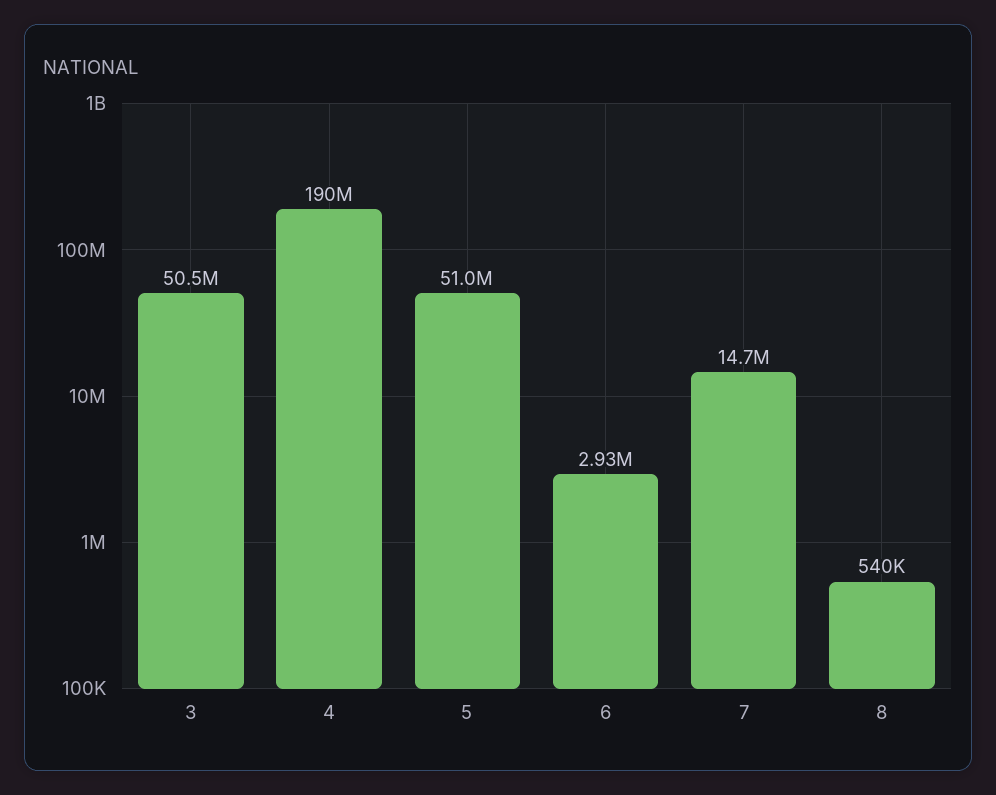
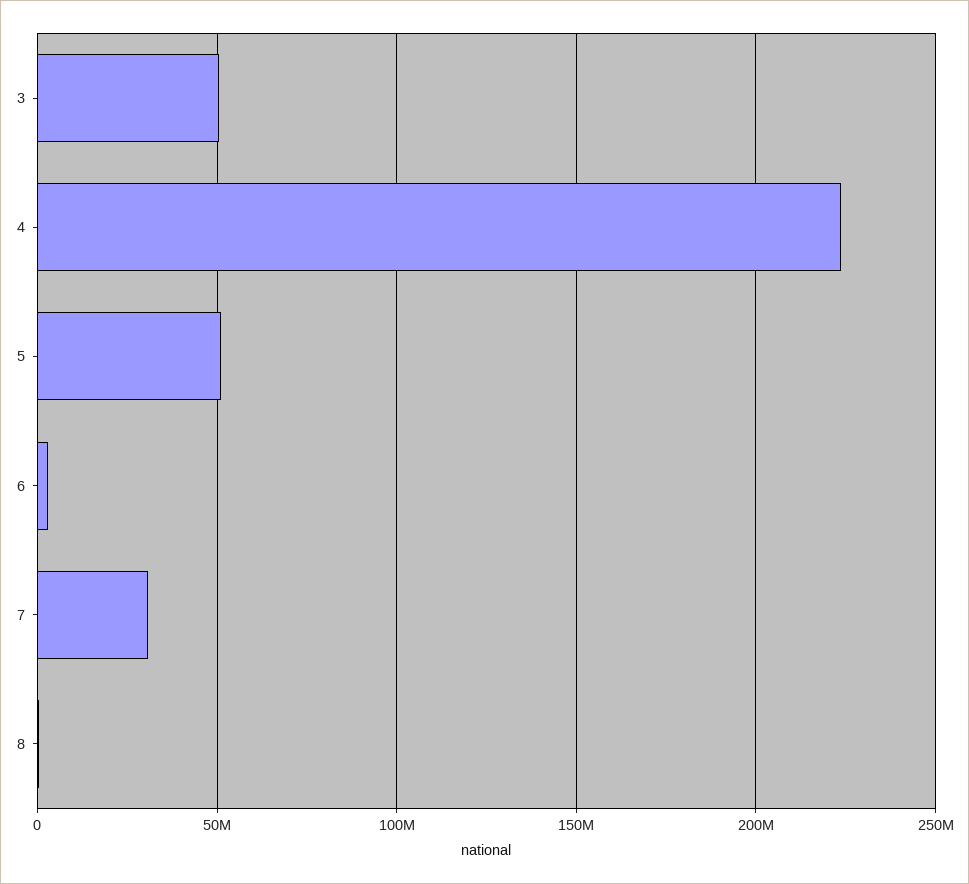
4: 190000000 -> 225000000
7: 14700000 -> 30000000

